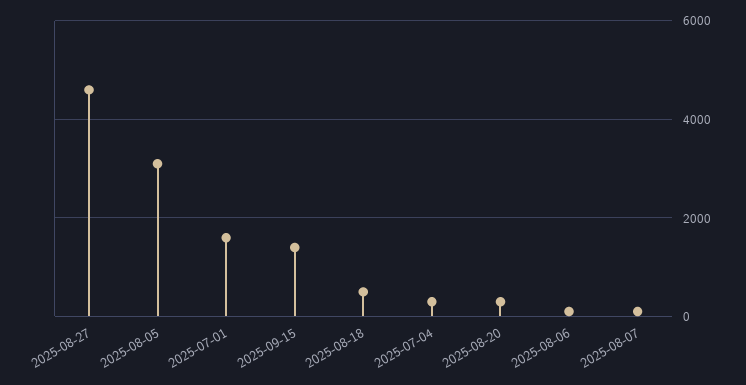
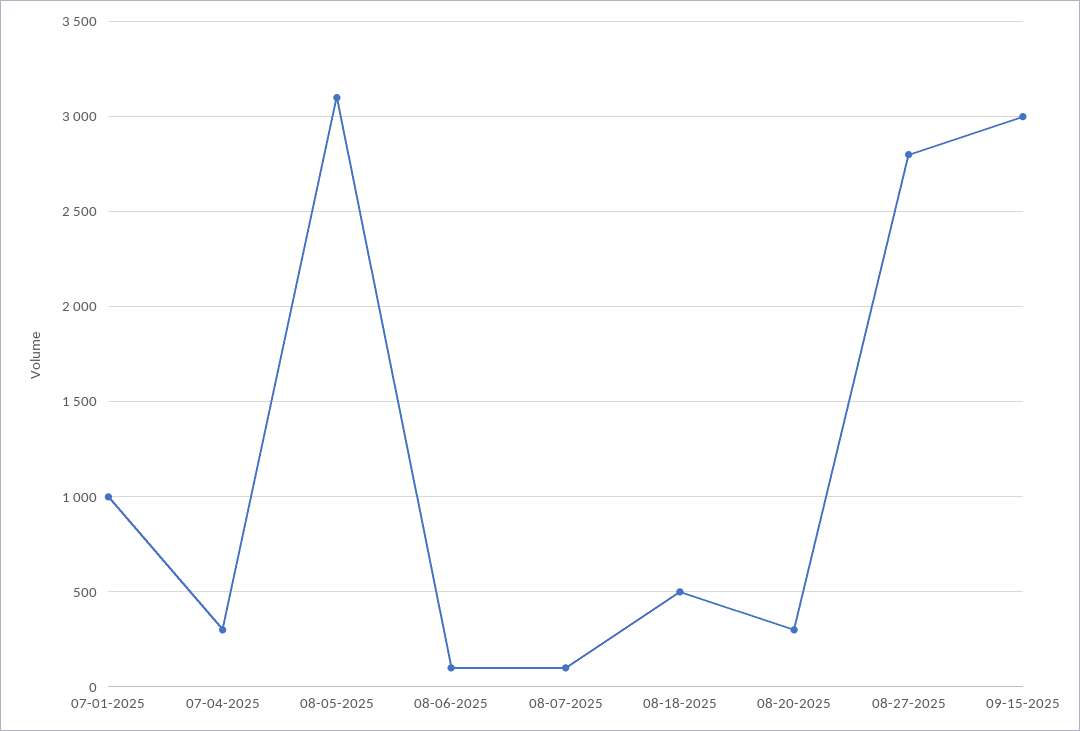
2025-08-27: 4600 -> 2800
2025-07-01: 1600 -> 1000
2025-09-15: 1400 -> 3000

